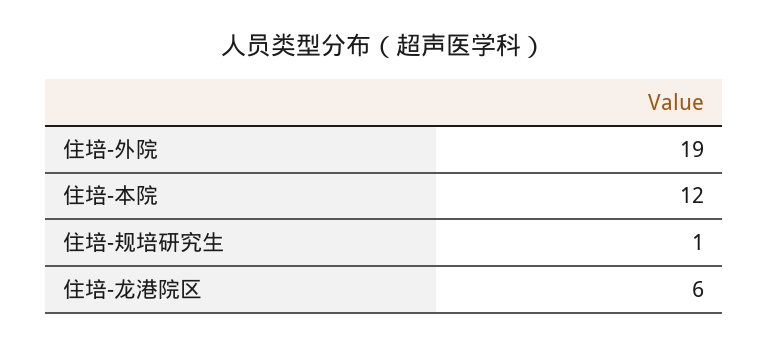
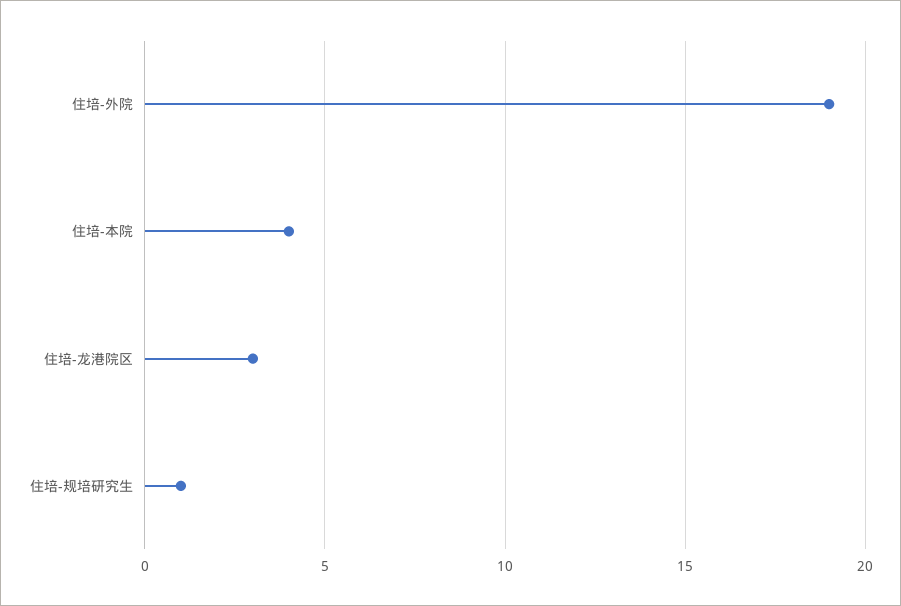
住培-本院: 12 -> 4
住培-龙港院区: 6 -> 3

